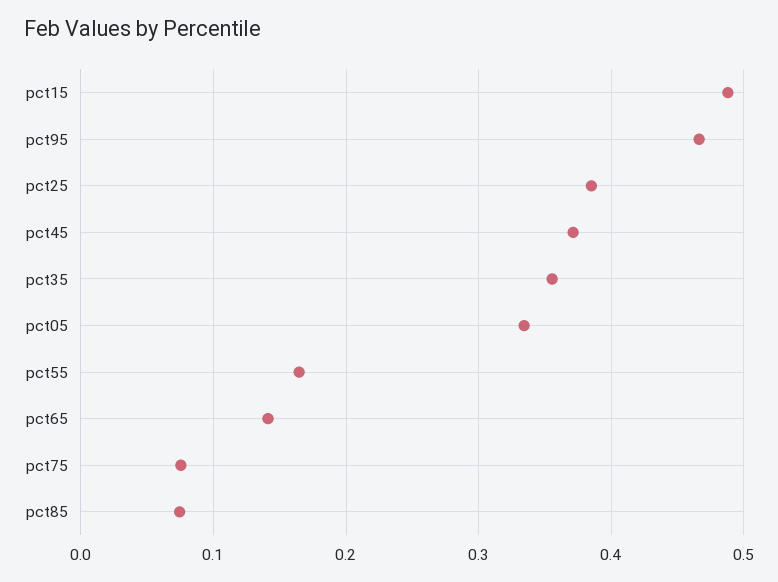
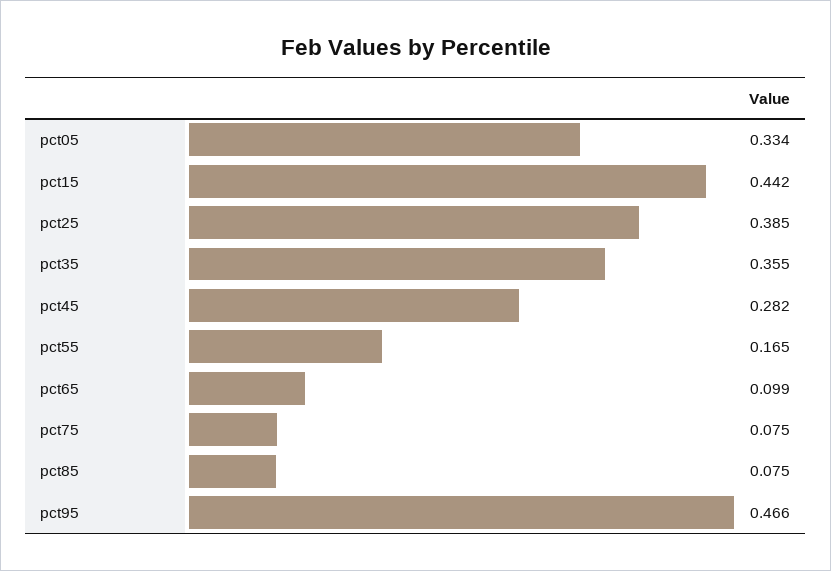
pct15: 0.49 -> 0.442
pct45: 0.37 -> 0.282
pct65: 0.14 -> 0.099

